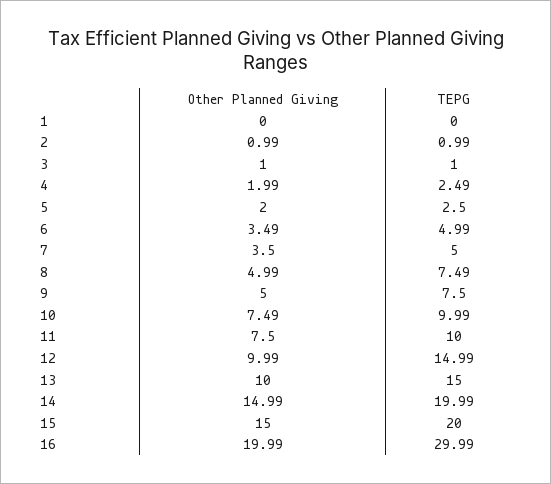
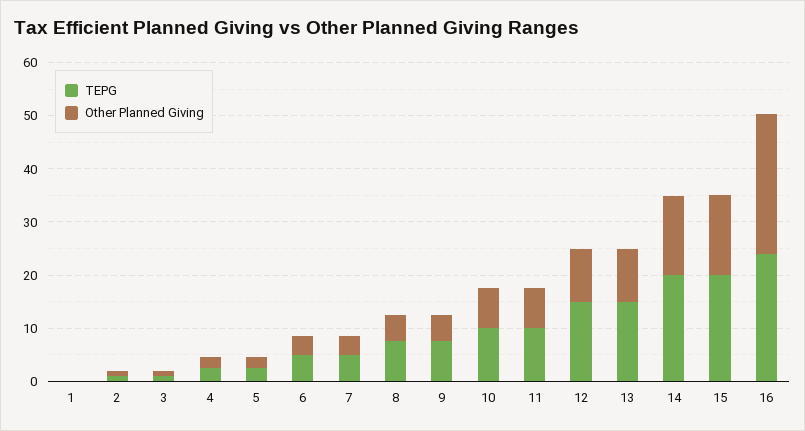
Other Planned Giving, 16: 19.99 -> 26
TEPG, 16: 29.99 -> 24

